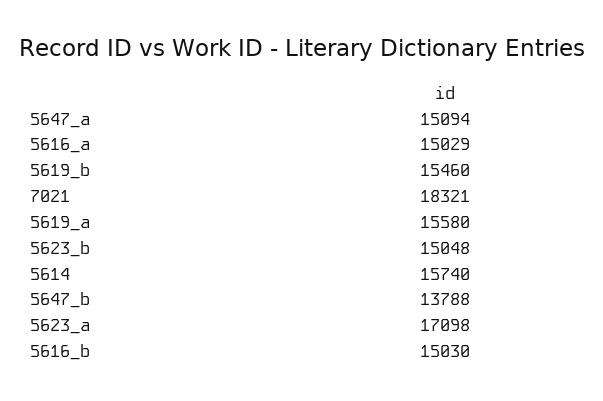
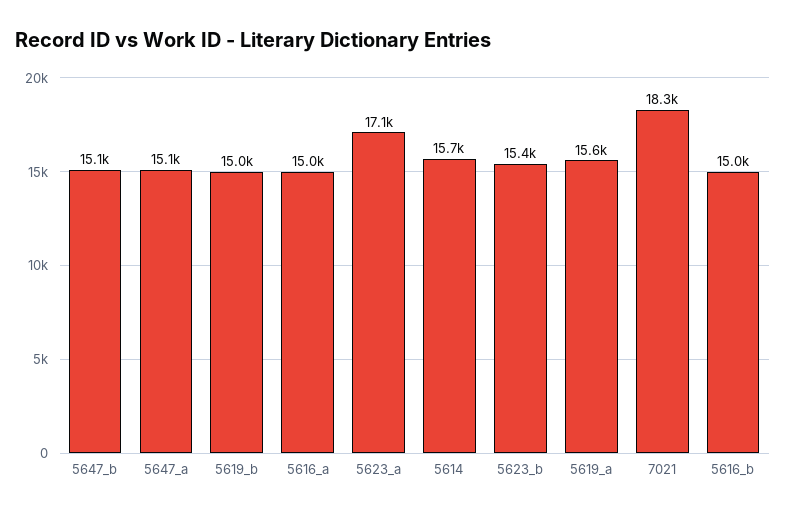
5619_b: 15460 -> 15000
5623_b: 15048 -> 15400
5647_b: 13788 -> 15100

